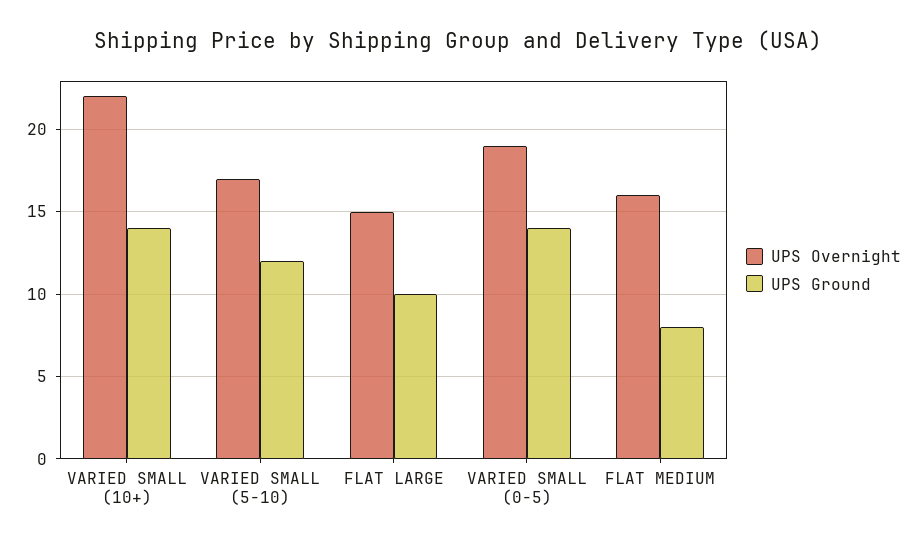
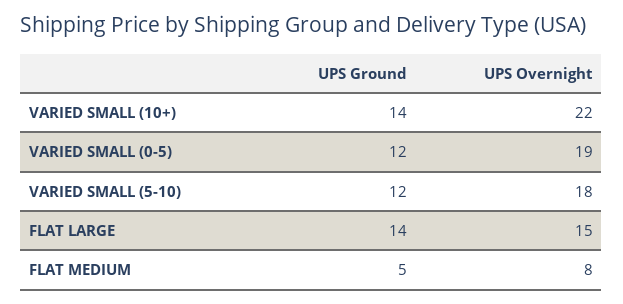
UPS Overnight, VARIED SMALL (5-10): 17 -> 18
UPS Ground, FLAT LARGE: 10 -> 14
UPS Ground, VARIED SMALL (0-5): 14 -> 12
UPS Overnight, FLAT MEDIUM: 16 -> 8
UPS Ground, FLAT MEDIUM: 8 -> 5

